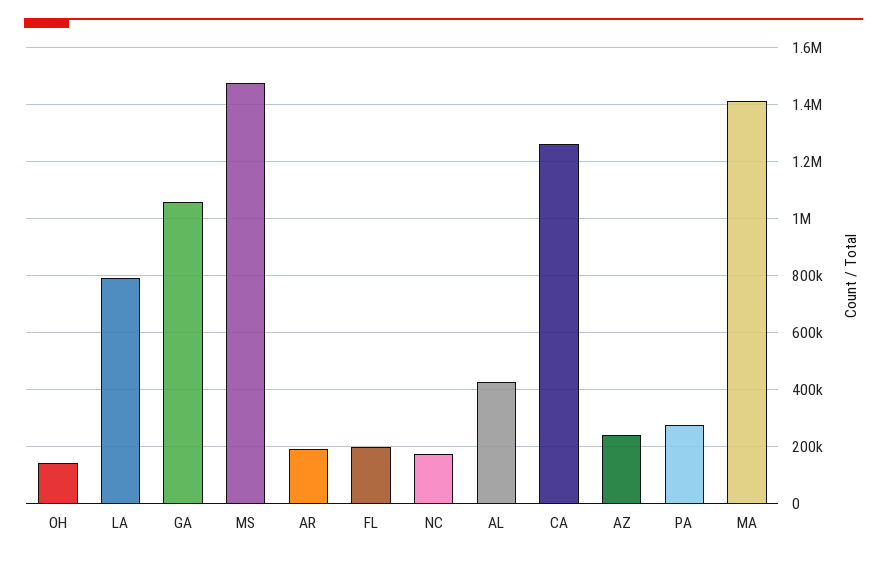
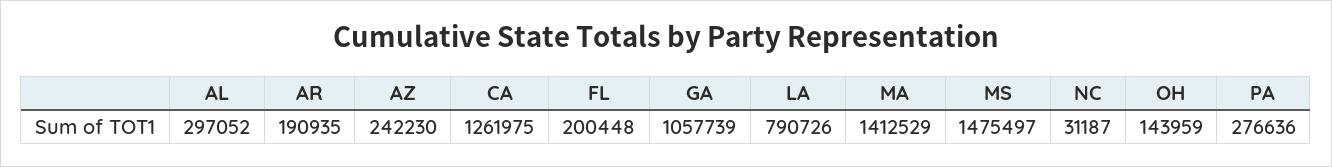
NC: 175000 -> 31187
AL: 425000 -> 297052

